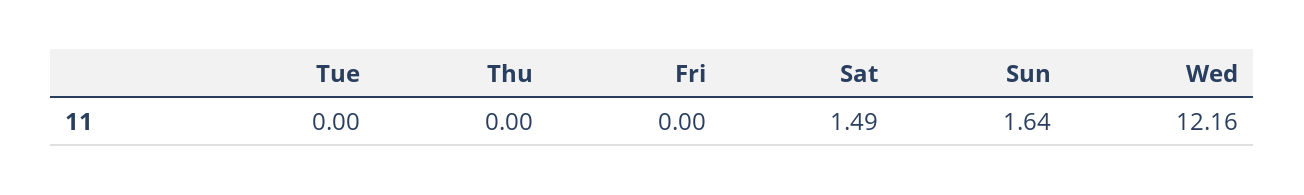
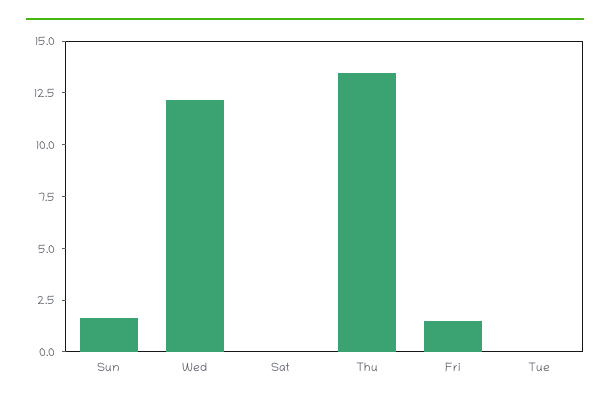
Thu: 0 -> 13.5
Fri: 0 -> 1.5
Sat: 1.49 -> 0

